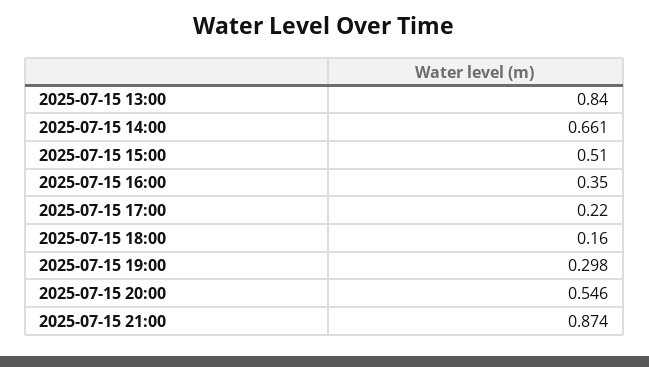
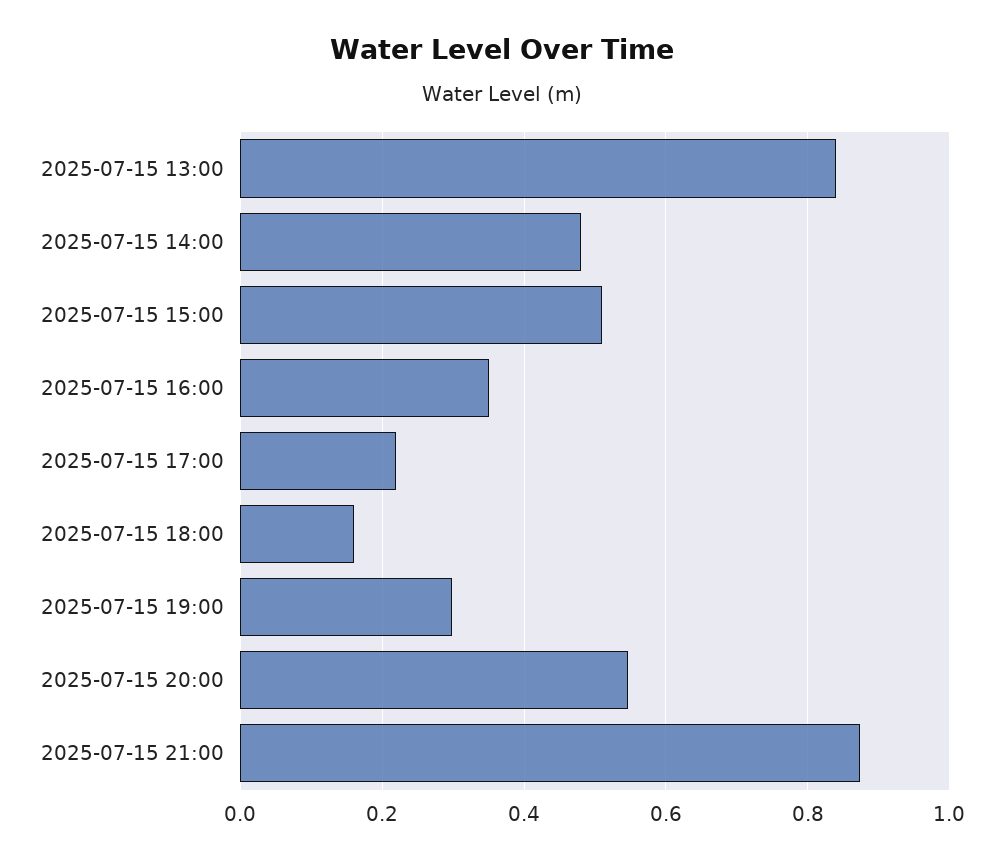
2025-07-15 14:00: 0.661 -> 0.48

